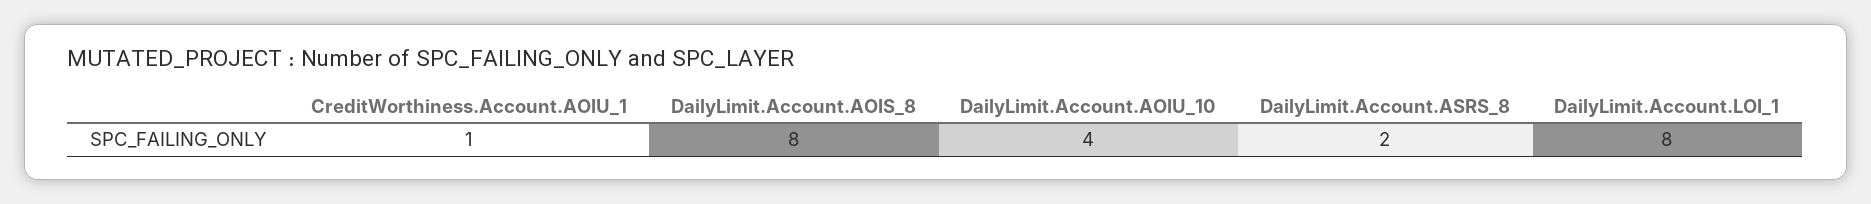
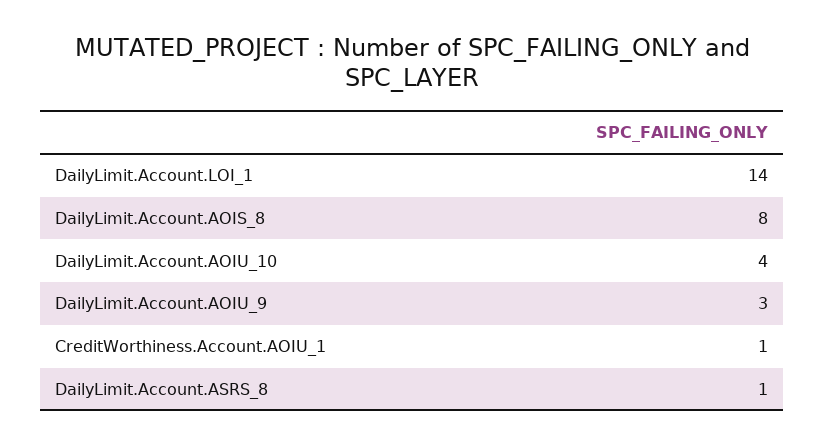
DailyLimit.Account.ASRS_8: 2 -> 1
DailyLimit.Account.LOI_1: 8 -> 14
DailyLimit.Account.AOIU_9: none -> 3

